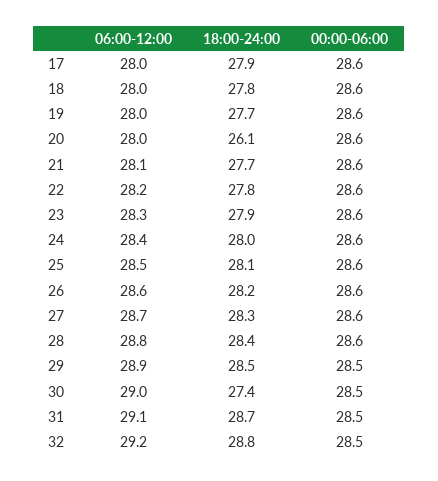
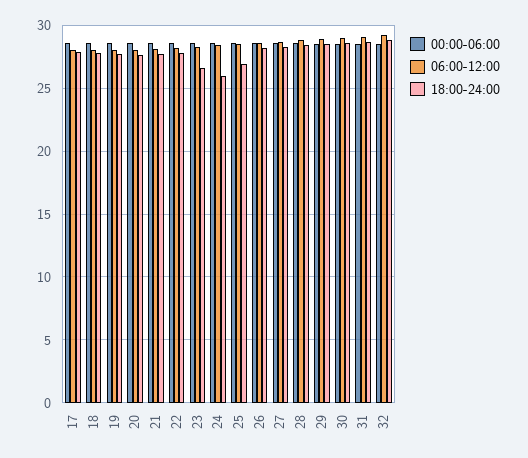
18:00-24:00, 20: 26.1 -> 27.5
18:00-24:00, 23: 27.9 -> 26.5
18:00-24:00, 24: 28 -> 26
18:00-24:00, 25: 28.1 -> 27
18:00-24:00, 30: 27.4 -> 28.5

